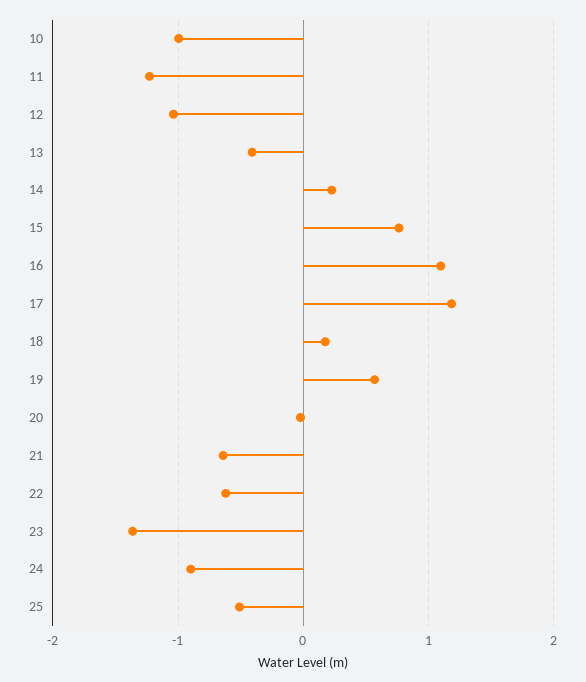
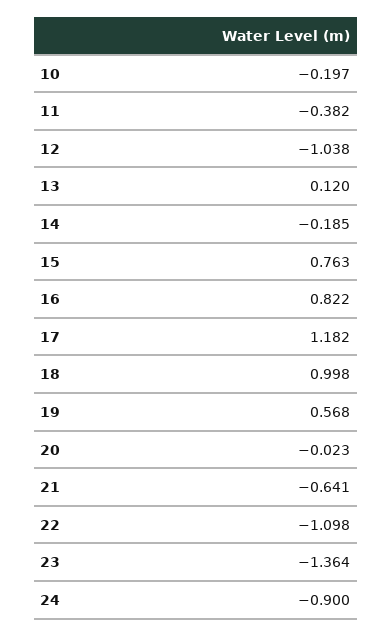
10: -1 -> -0.197
11: -1.2 -> -0.382
13: -0.4 -> 0.12
14: 0.2 -> -0.185
16: 1.1 -> 0.822
18: 0.2 -> 0.998
22: -0.6 -> -1.098
25: -0.5 -> none

